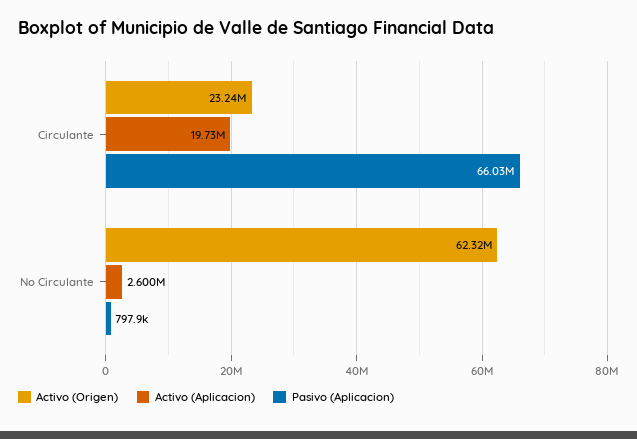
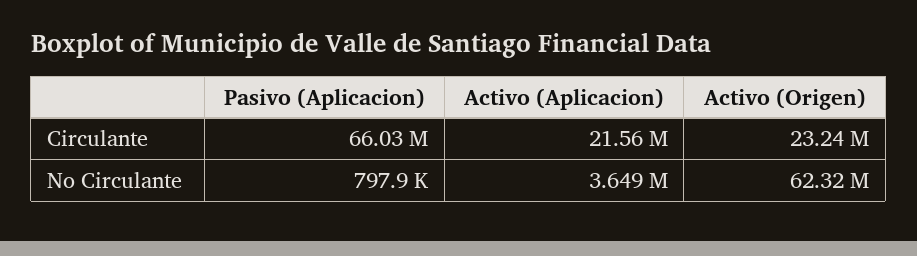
Activo (Aplicacion), Circulante: 19730000 -> 21560000
Activo (Aplicacion), No Circulante: 2600000 -> 3649000

